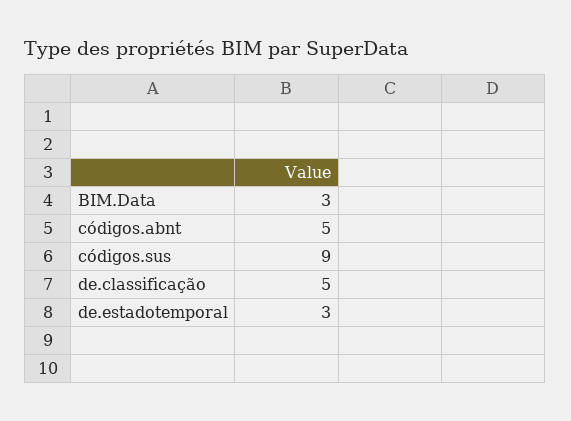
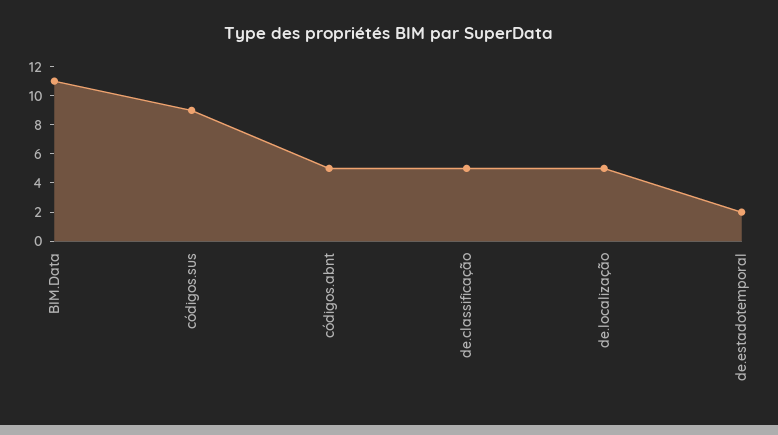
BIM.Data: 3 -> 11
de.estadotemporal: 3 -> 2
de.localização: none -> 5

